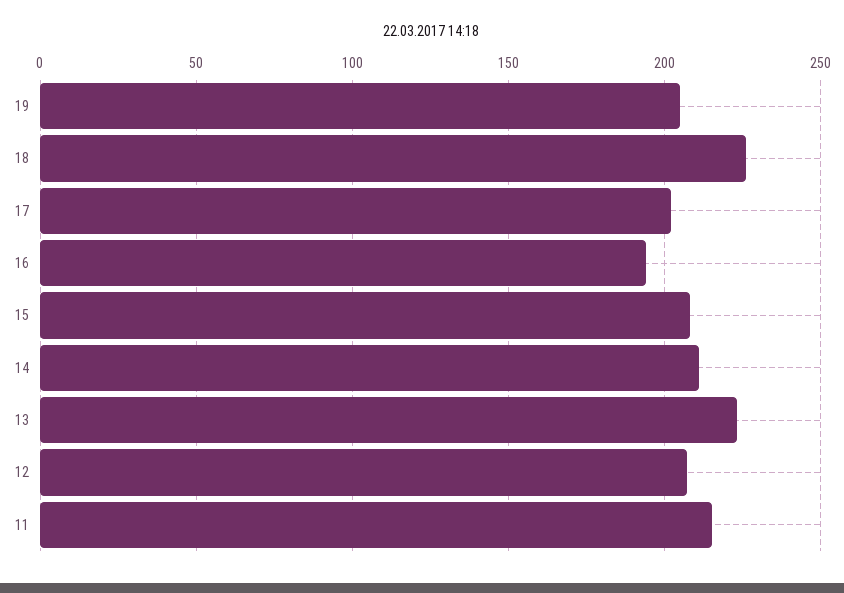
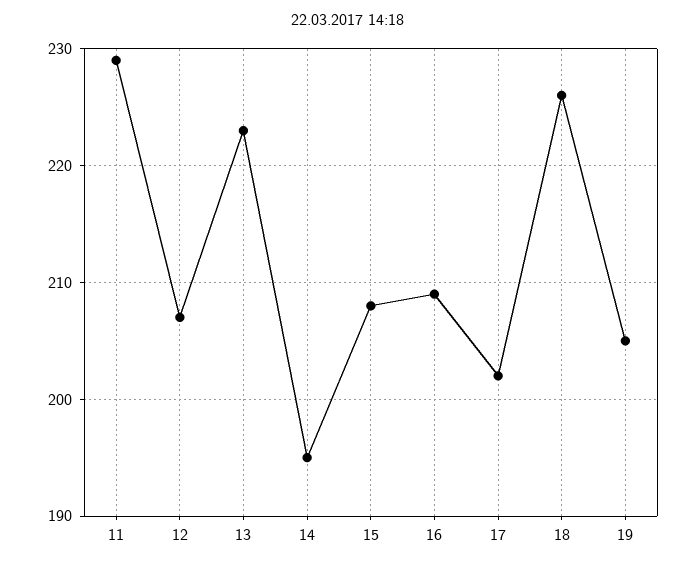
16: 195 -> 209
14: 210 -> 195
11: 215 -> 229

